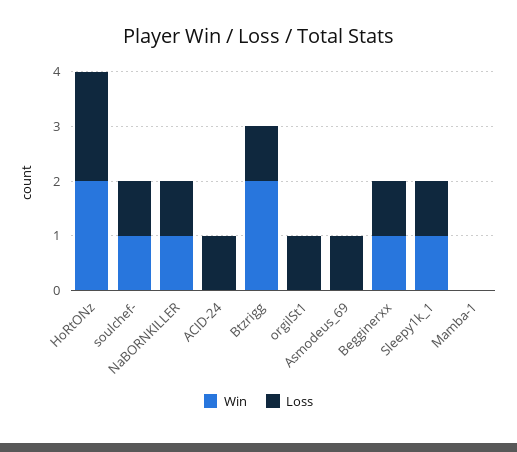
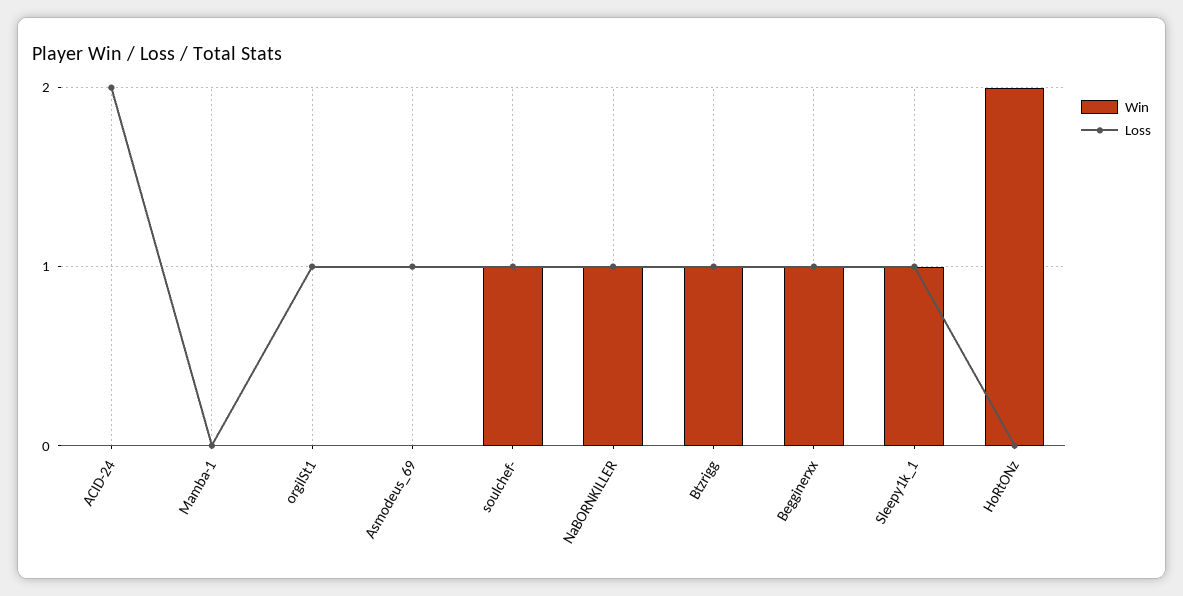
Loss, HoRtONz: 2 -> 0
Loss, ACID-24: 1 -> 2
Win, Btzrigg: 2 -> 1

